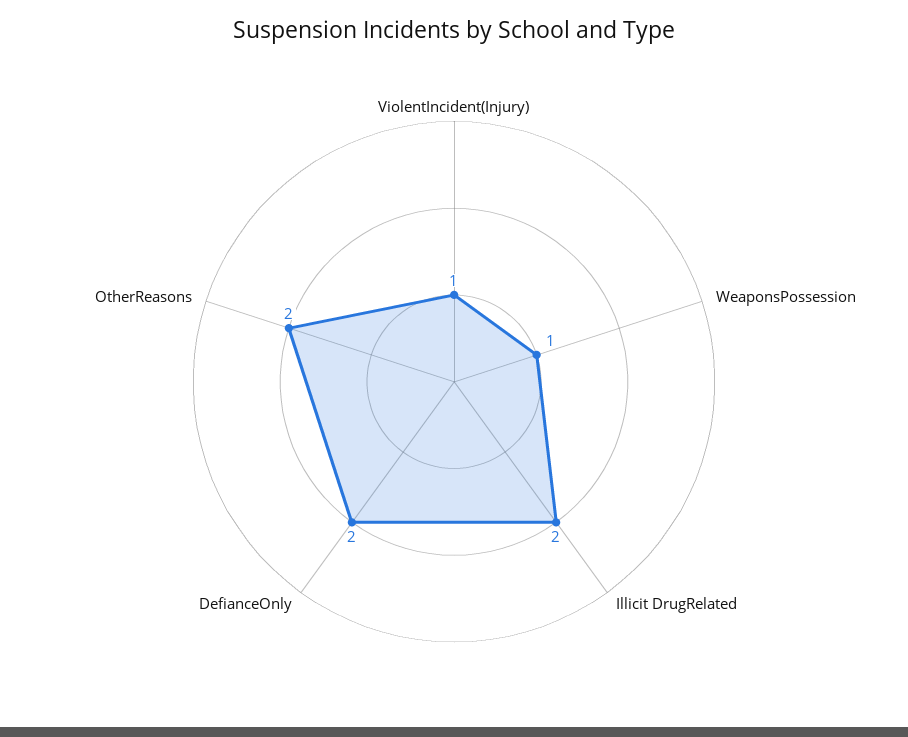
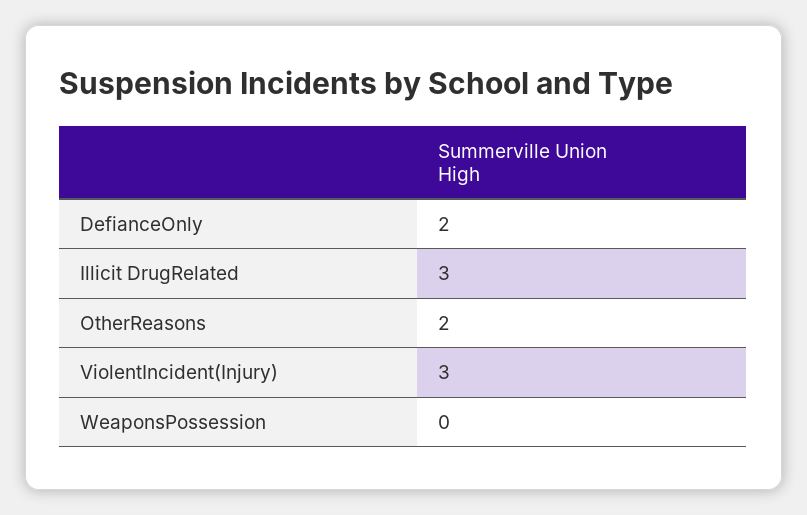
ViolentIncident(Injury): 1 -> 3
WeaponsPossession: 1 -> 0
Illicit DrugRelated: 2 -> 3

